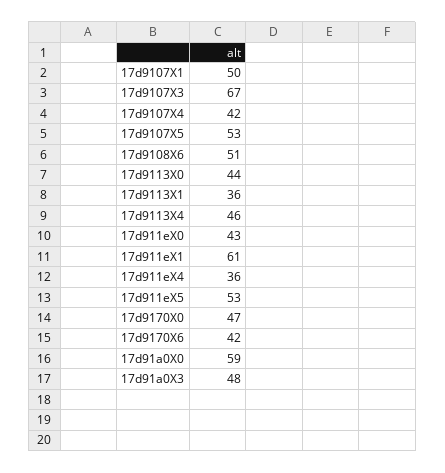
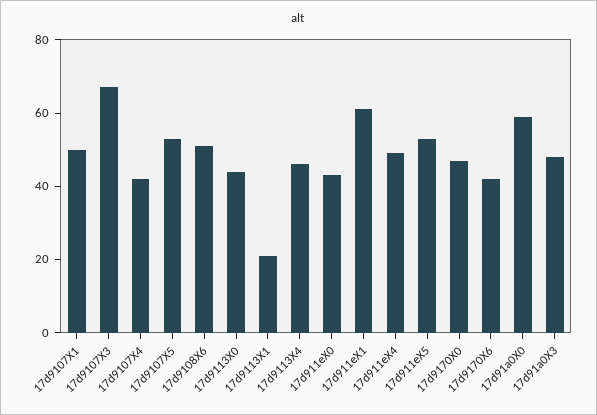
17d9113X1: 36 -> 20
17d911eX4: 36 -> 50

